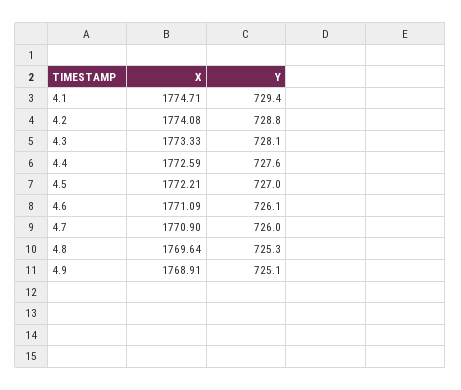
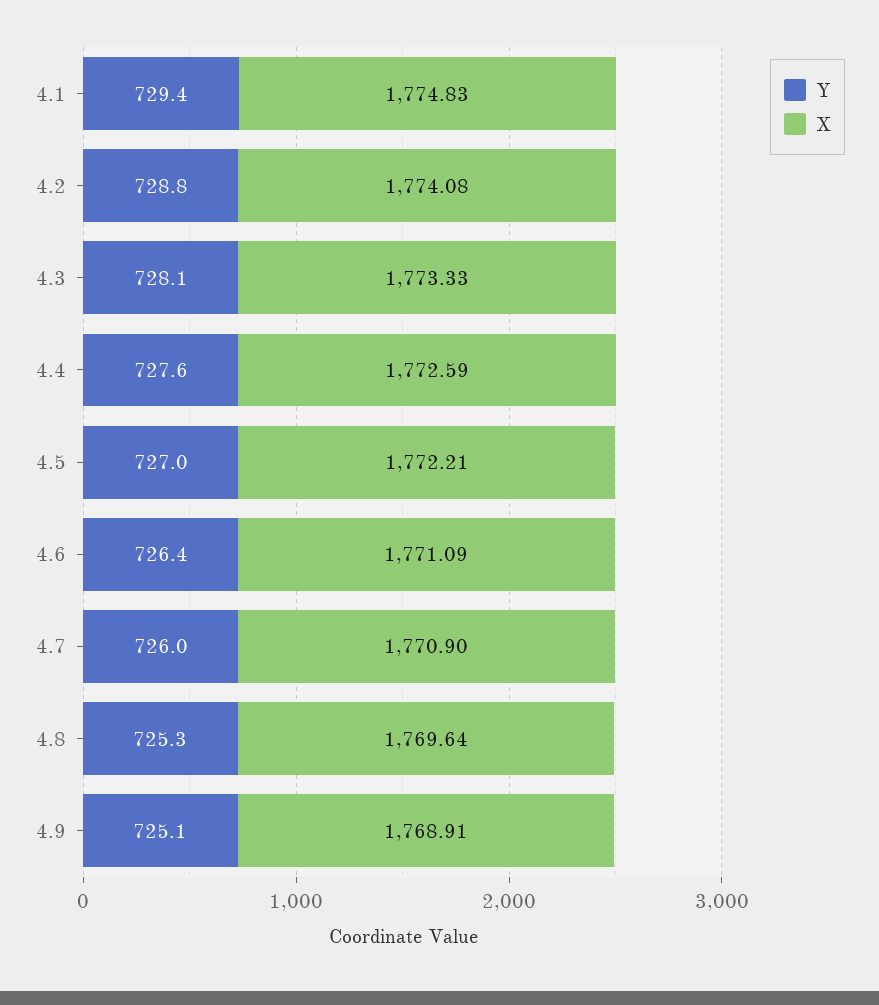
X, 4.1: 1774.71 -> 1774.83
Y, 4.6: 726.1 -> 726.4

